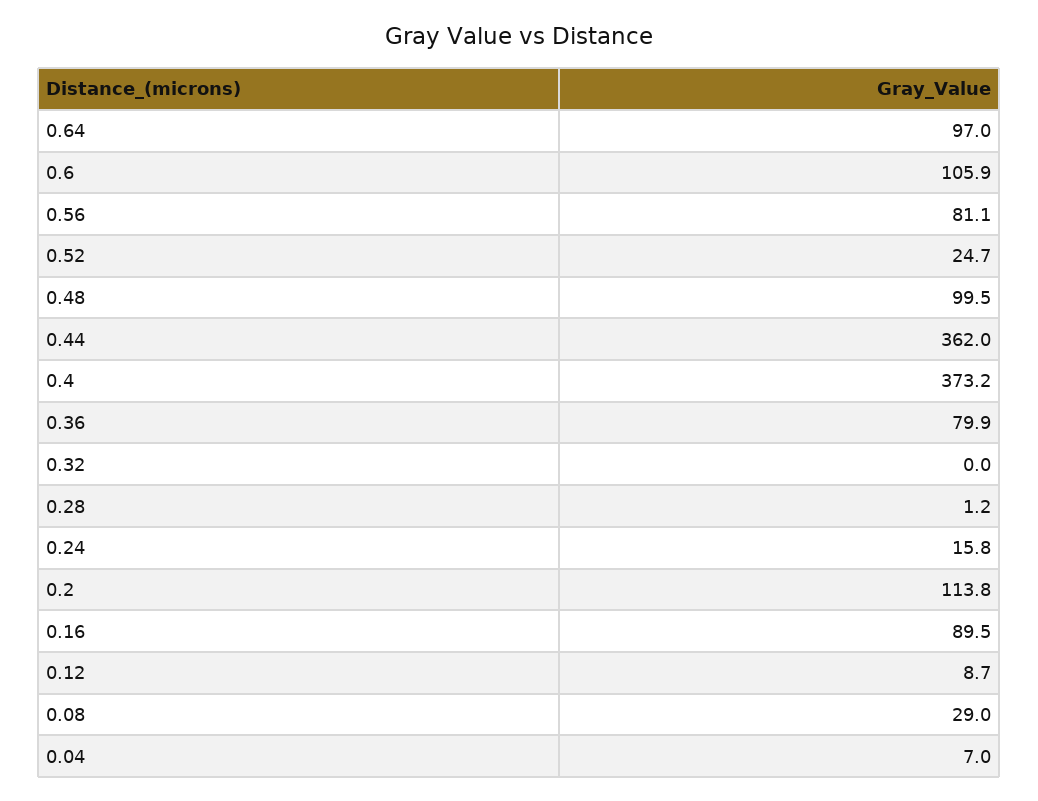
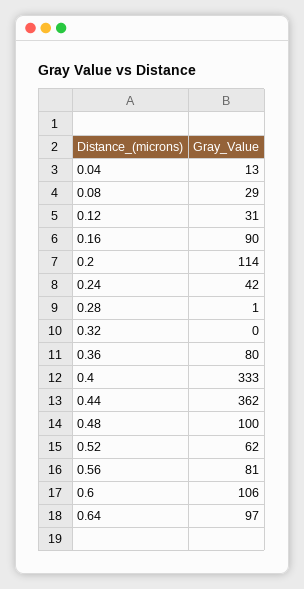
0.52: 24.7 -> 62
0.4: 373.2 -> 333
0.24: 15.8 -> 42
0.12: 8.7 -> 31
0.04: 7 -> 13

